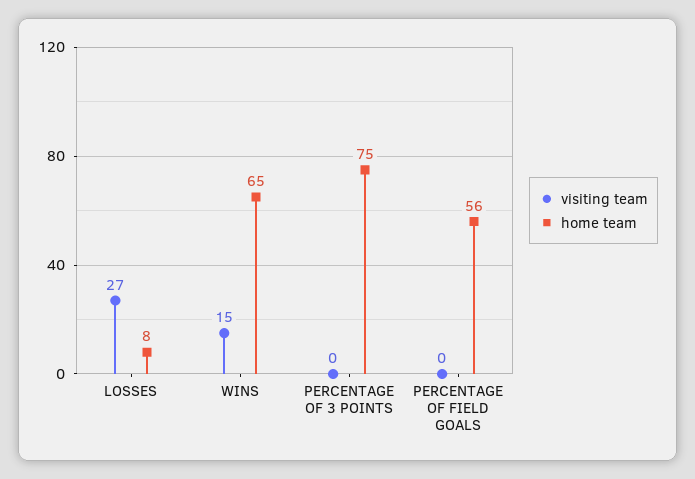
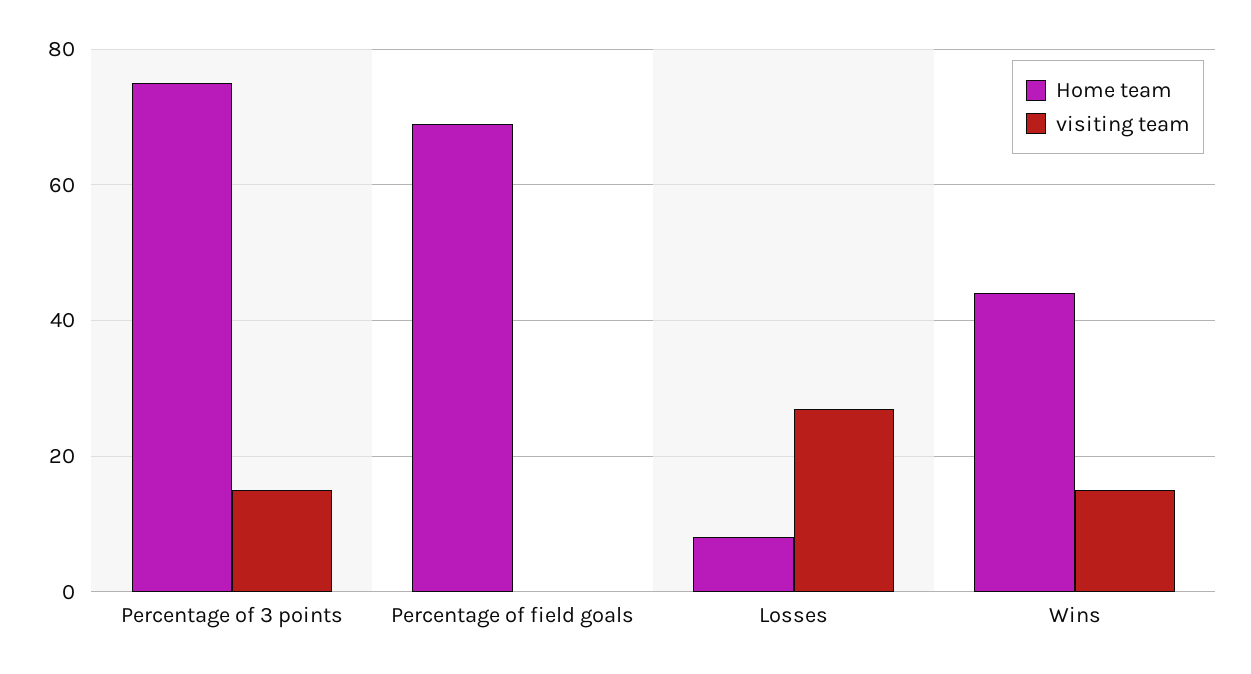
home team, WINS: 65 -> 45
visiting team, PERCENTAGE OF 3 POINTS: 0 -> 15
home team, PERCENTAGE OF FIELD GOALS: 56 -> 70

